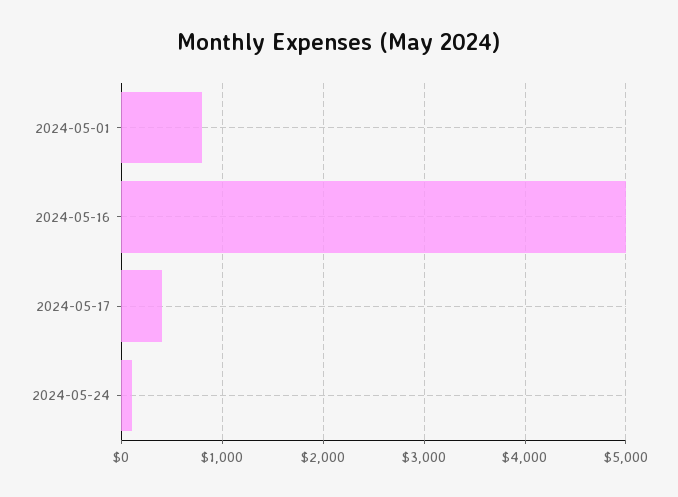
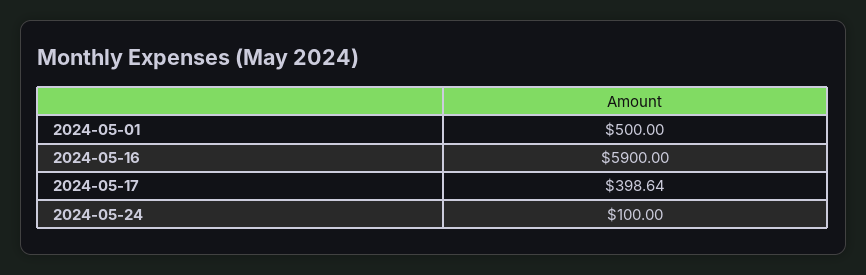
2024-05-01: 800 -> 500
2024-05-16: 5000 -> 5900

